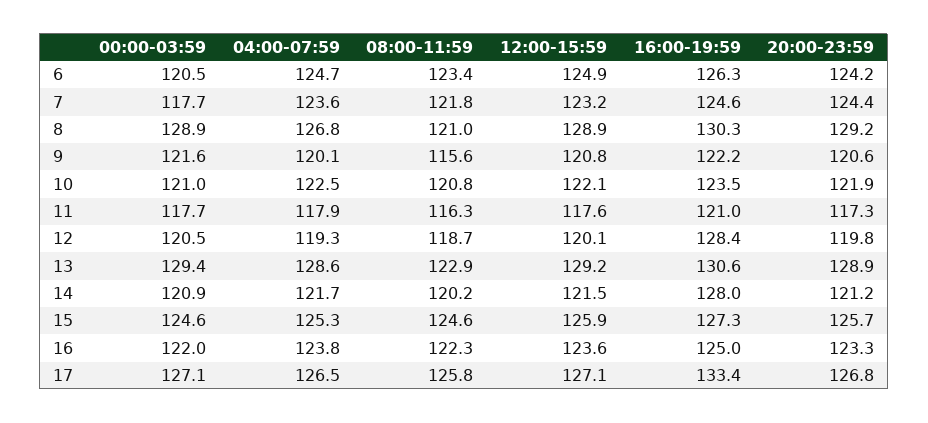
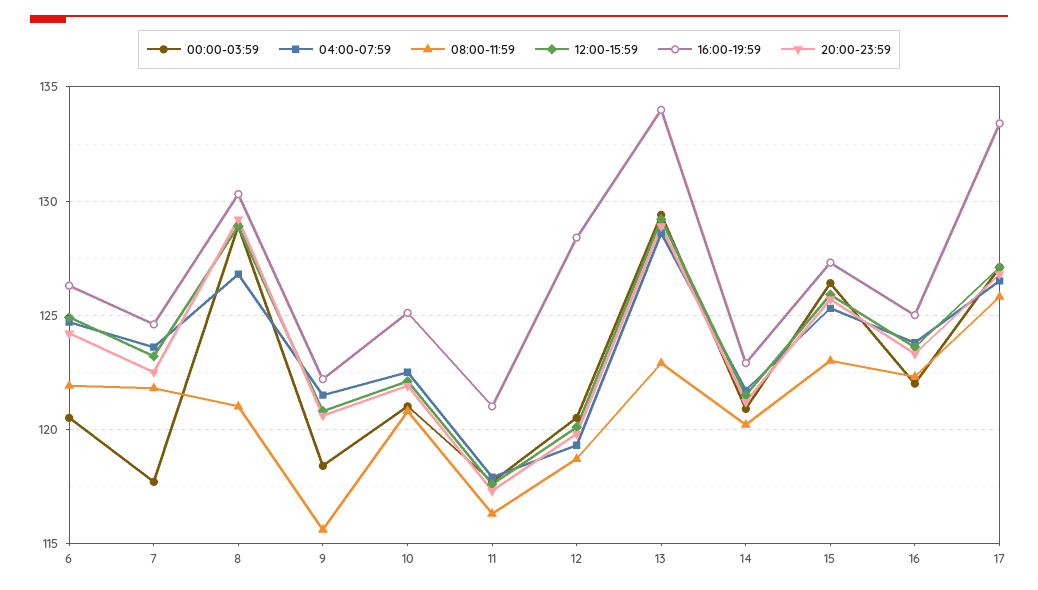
08:00-11:59, 6: 123.4 -> 122
20:00-23:59, 7: 124.4 -> 122.5
00:00-03:59, 9: 121.6 -> 118.5
04:00-07:59, 9: 120.1 -> 121.5
16:00-19:59, 10: 123.5 -> 125
16:00-19:59, 13: 130.6 -> 134
16:00-19:59, 14: 128 -> 123
00:00-03:59, 15: 124.6 -> 126.5
08:00-11:59, 15: 124.6 -> 123

